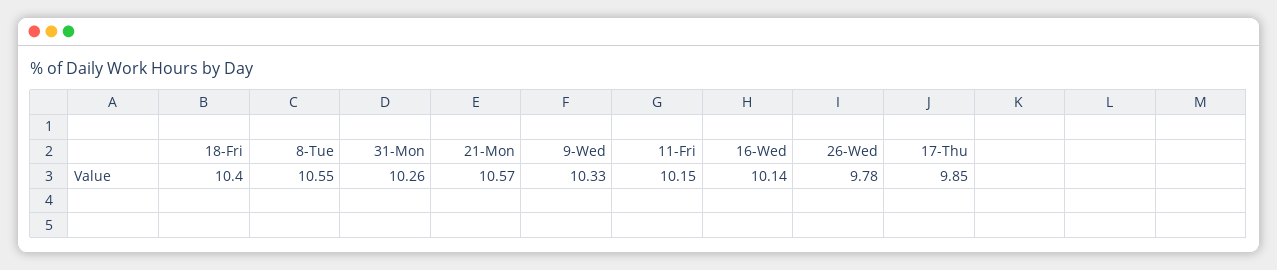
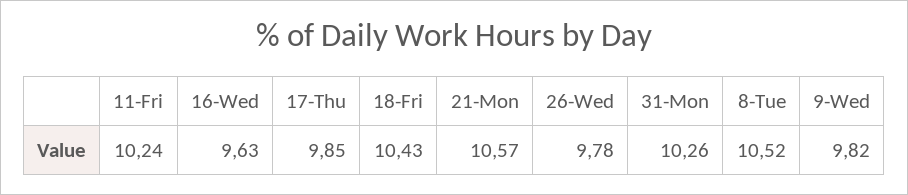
18-Fri: 10.4 -> 10.43
8-Tue: 10.55 -> 10.52
9-Wed: 10.33 -> 9.82
11-Fri: 10.15 -> 10.24
16-Wed: 10.14 -> 9.63

